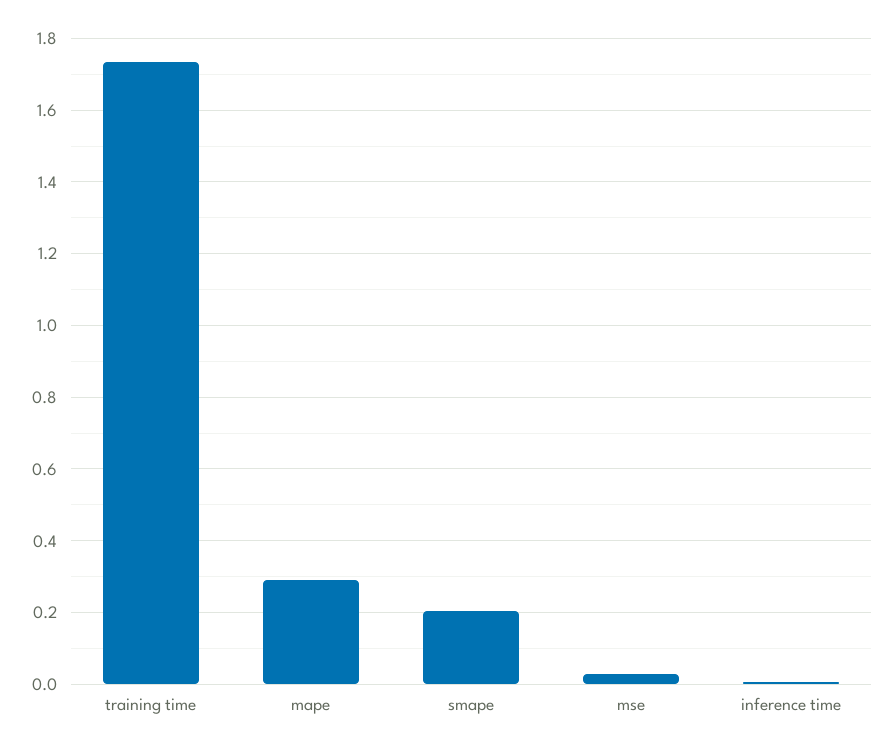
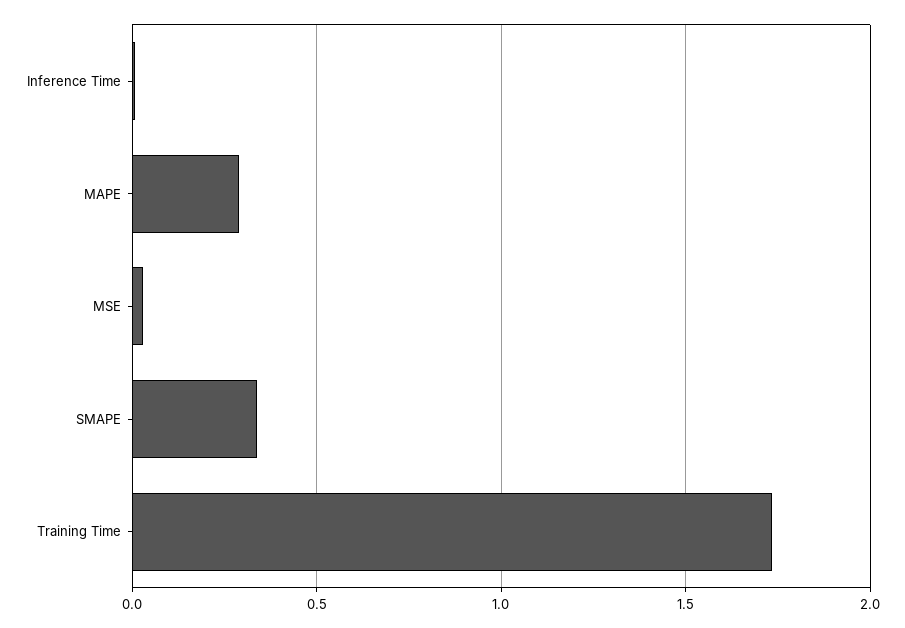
smape: 0.2 -> 0.35

